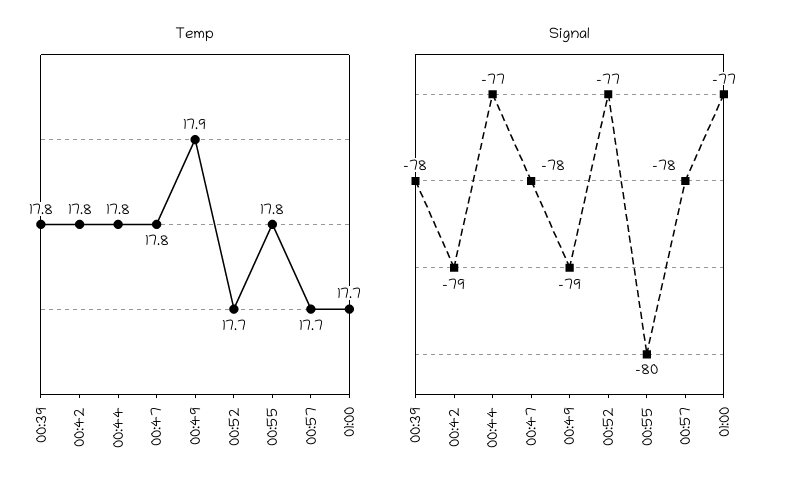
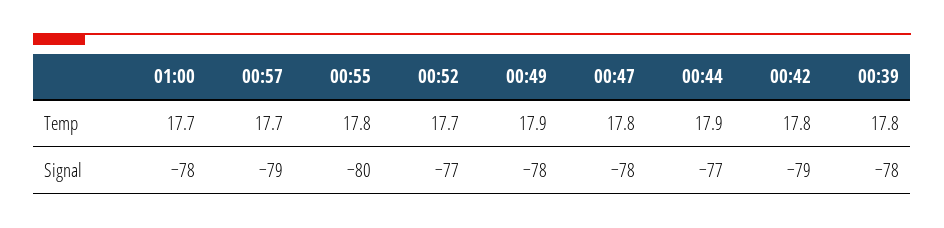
Temp, 00:44: 17.8 -> 17.9
Signal, 00:49: -79 -> -78
Signal, 00:57: -78 -> -79
Signal, 01:00: -77 -> -78

